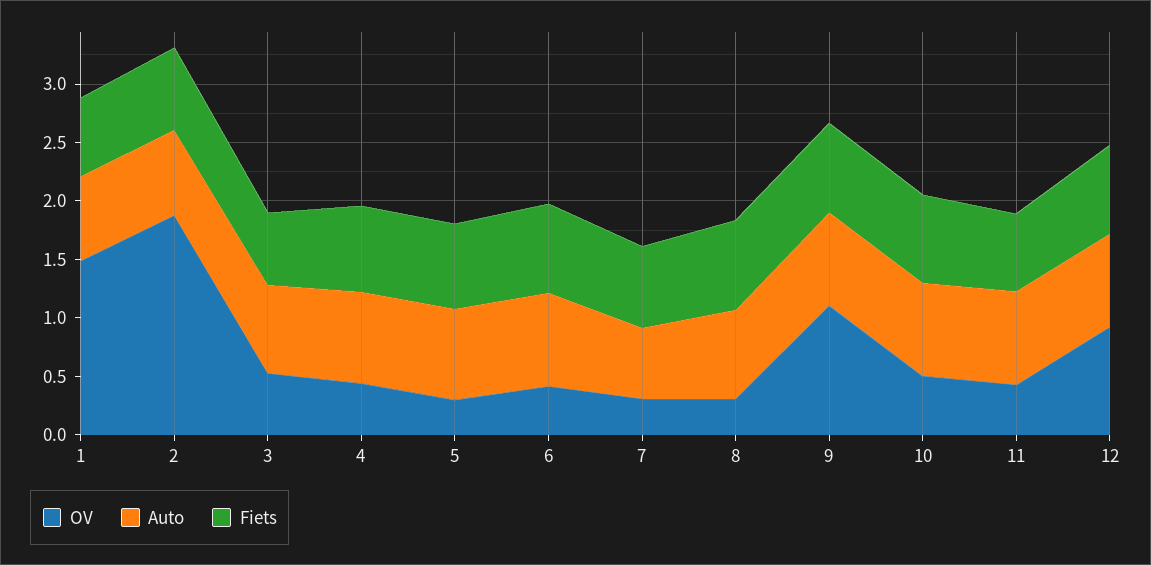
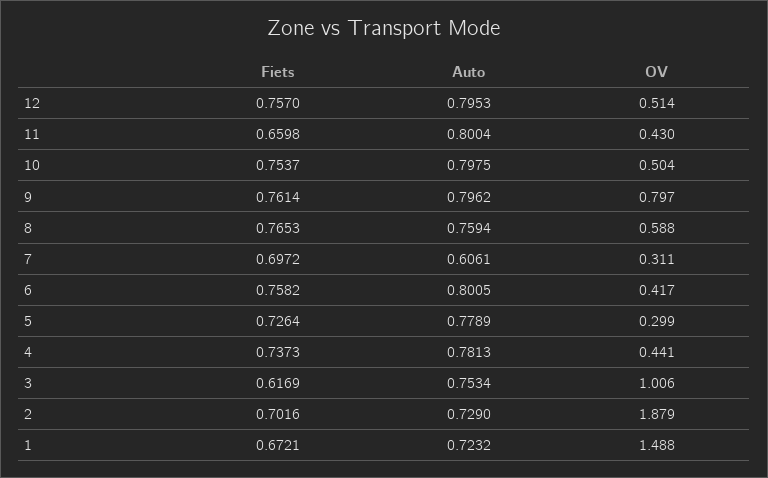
OV, 3: 0.5 -> 1.006
OV, 8: 0.3 -> 0.588
OV, 9: 1.1 -> 0.797
OV, 12: 0.9 -> 0.514

